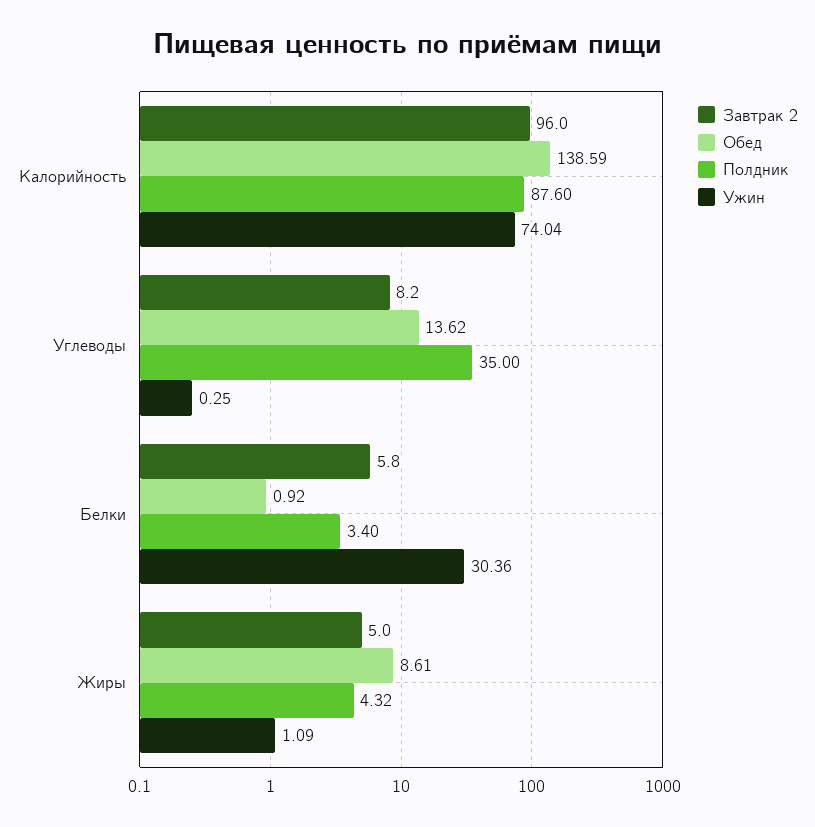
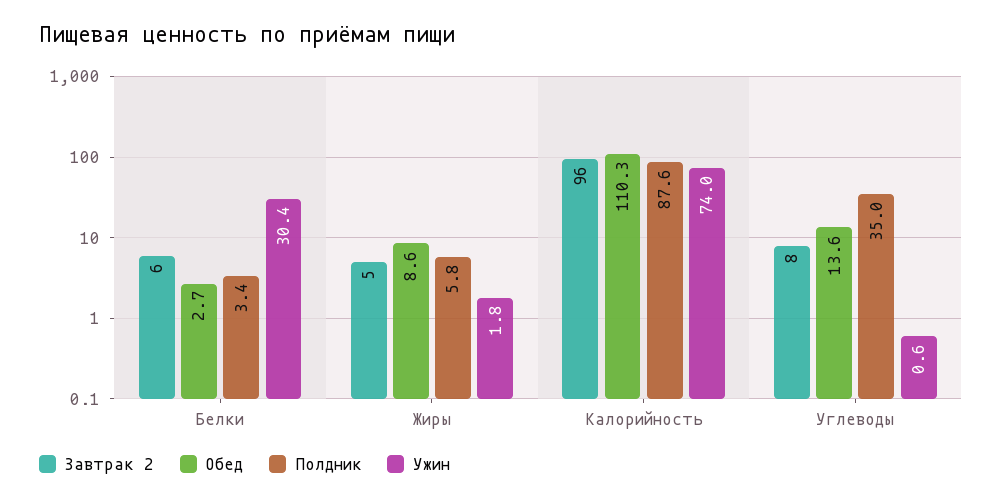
Обед, Калорийность: 138.59 -> 110.3
Ужин, Углеводы: 0.25 -> 0.6
Обед, Белки: 0.92 -> 2.7
Полдник, Жиры: 4.32 -> 5.8
Ужин, Жиры: 1.09 -> 1.8

